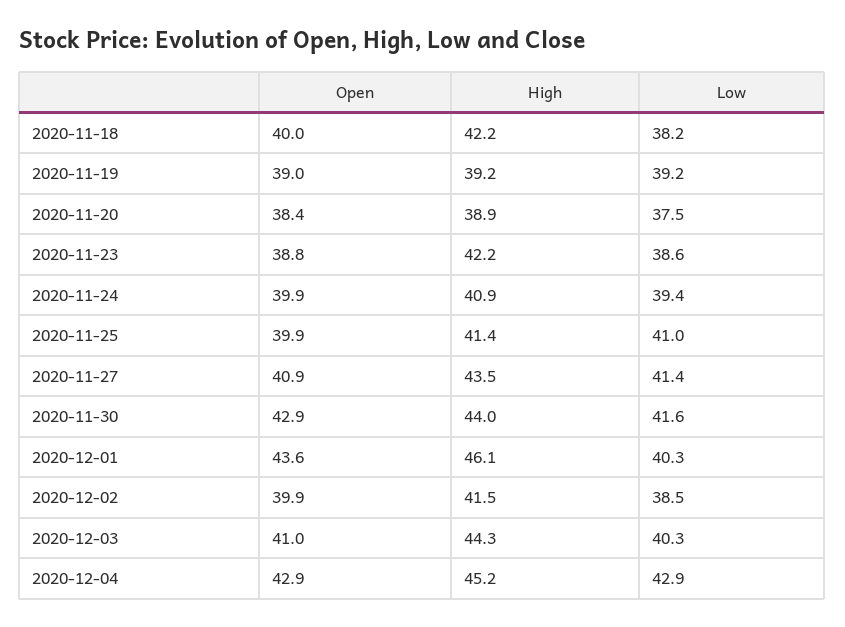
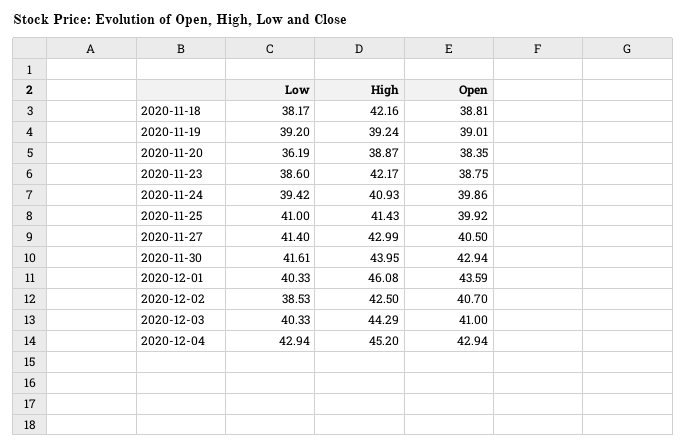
Open, 2020-11-18: 40 -> 38.81
Low, 2020-11-20: 37.5 -> 36.19
Open, 2020-11-27: 40.9 -> 40.5
High, 2020-11-27: 43.5 -> 42.99
Open, 2020-12-02: 39.9 -> 40.7
High, 2020-12-02: 41.5 -> 42.5

